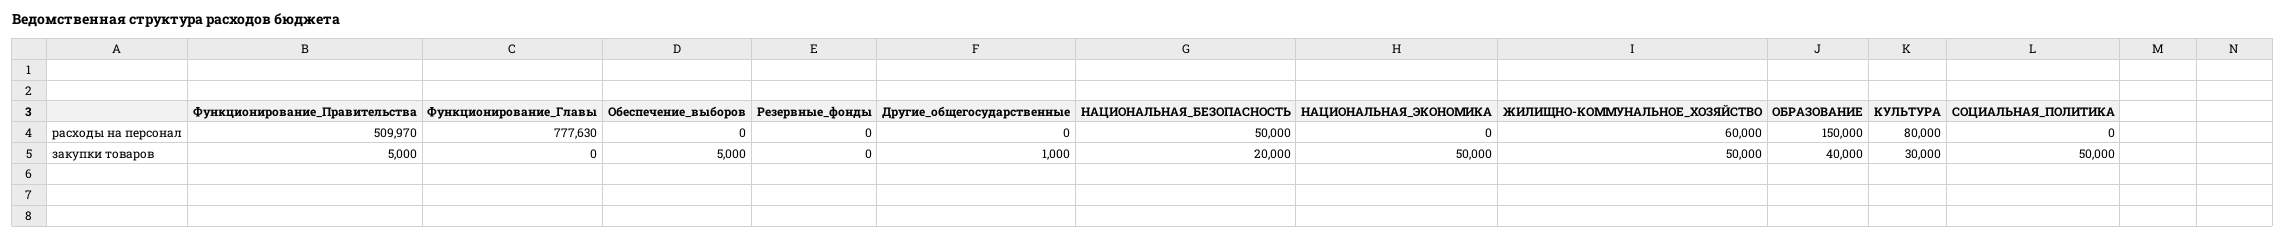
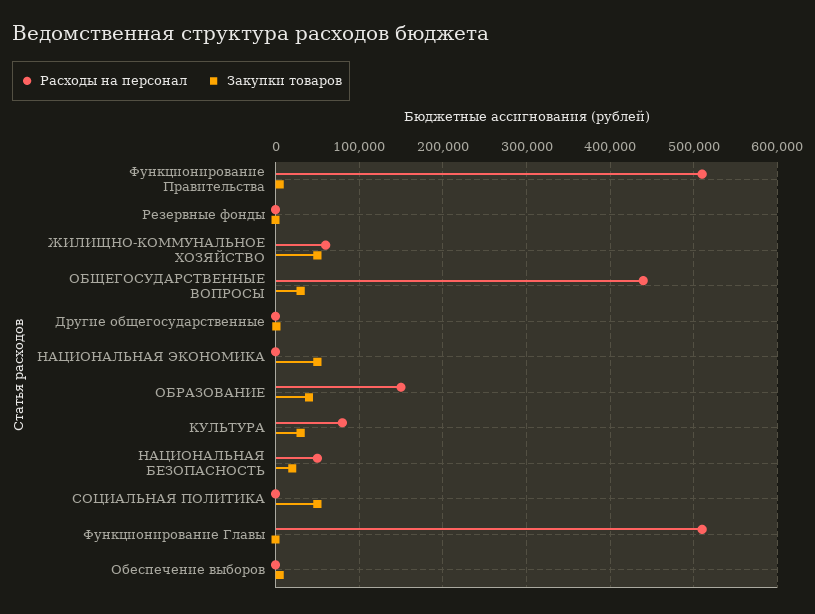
расходы на персонал, Функционирование_Главы: 777630 -> 510000
расходы на персонал, ОБЩЕГОСУДАРСТВЕННЫЕ ВОПРОСЫ: none -> 440000
закупки товаров, ОБЩЕГОСУДАРСТВЕННЫЕ ВОПРОСЫ: none -> 30000

